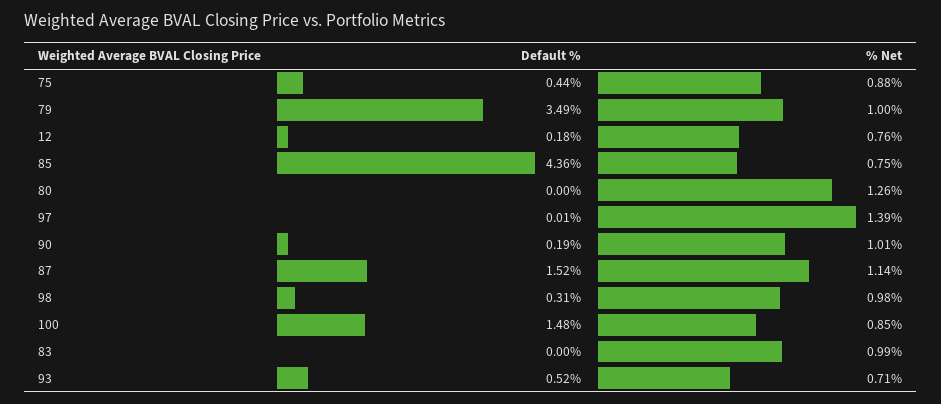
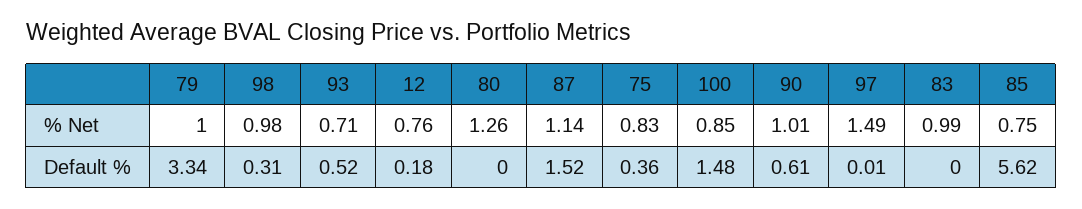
Default %, 75: 0.44 -> 0.36
% Net, 75: 0.88 -> 0.83
Default %, 79: 3.49 -> 3.34
Default %, 85: 4.36 -> 5.62
% Net, 97: 1.39 -> 1.49
Default %, 90: 0.19 -> 0.61

